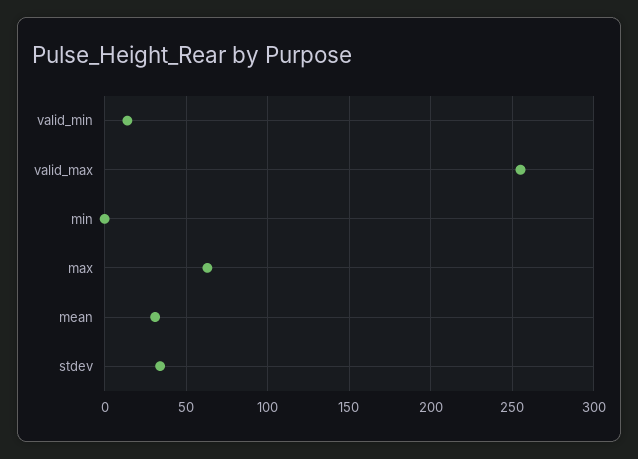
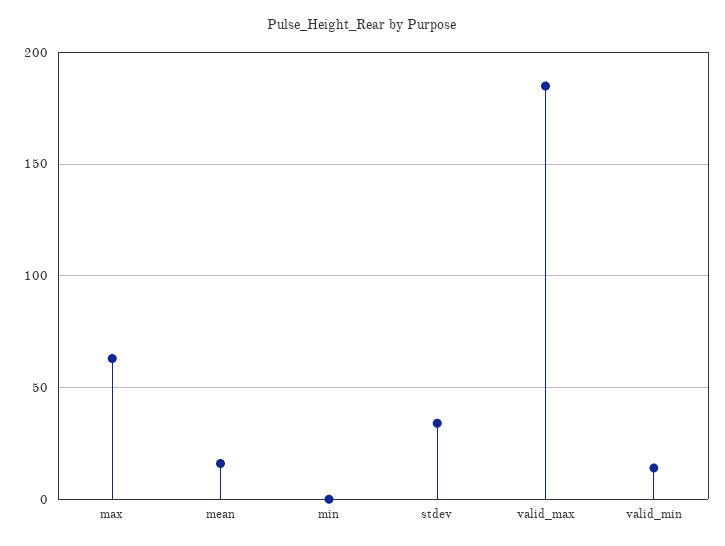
valid_max: 255 -> 185
mean: 30 -> 15

